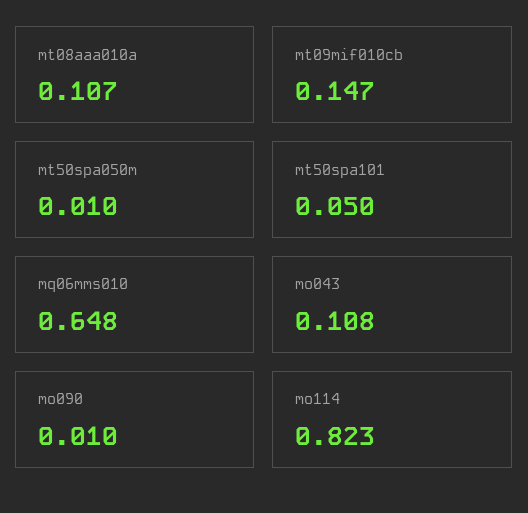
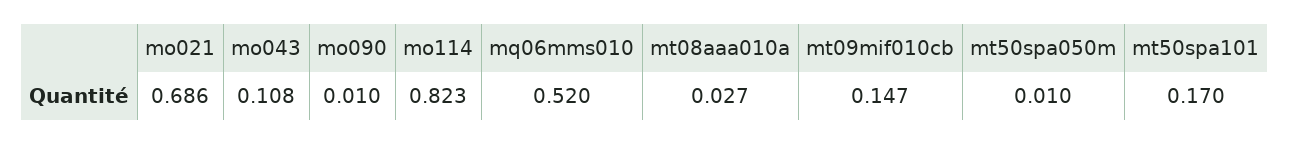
mt08aaa010a: 0.107 -> 0.027
mt50spa101: 0.05 -> 0.17
mq06mms010: 0.648 -> 0.52
mo021: none -> 0.686

